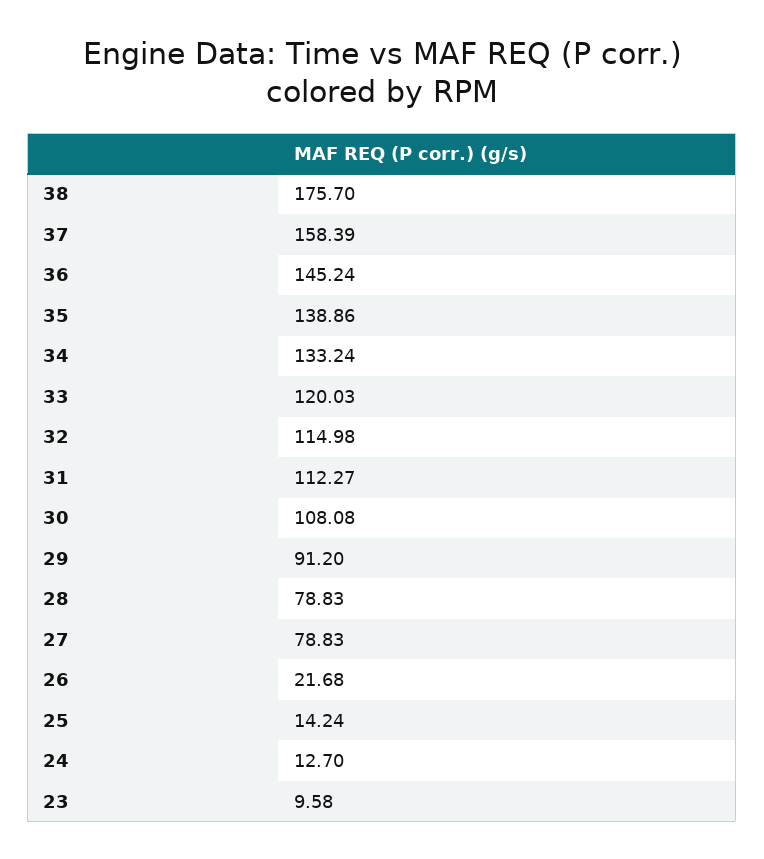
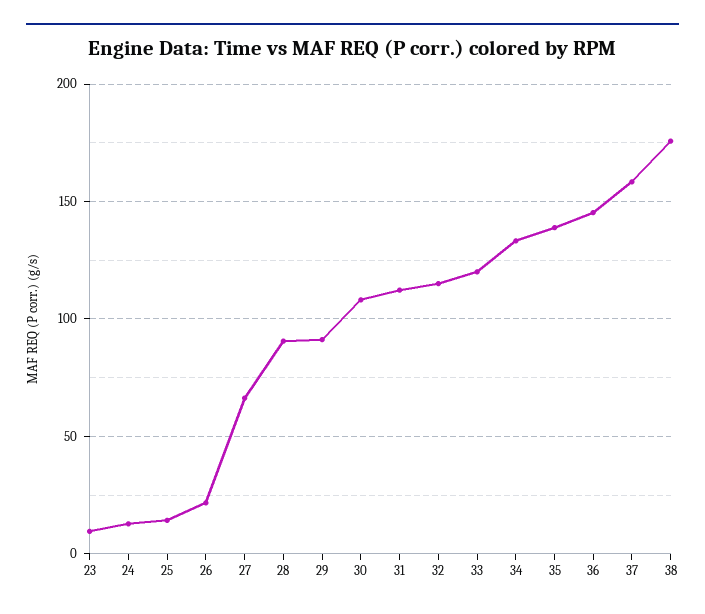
28: 78.83 -> 90
27: 78.83 -> 65

